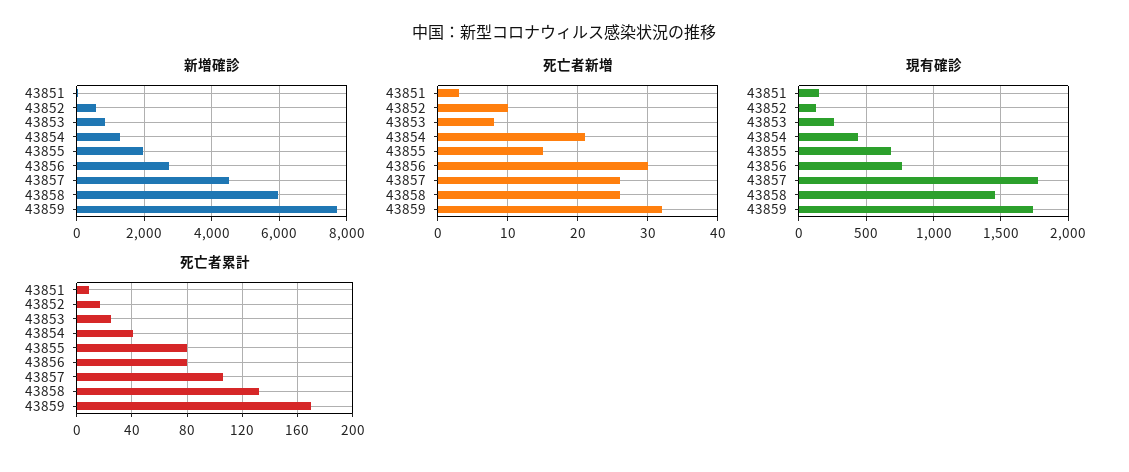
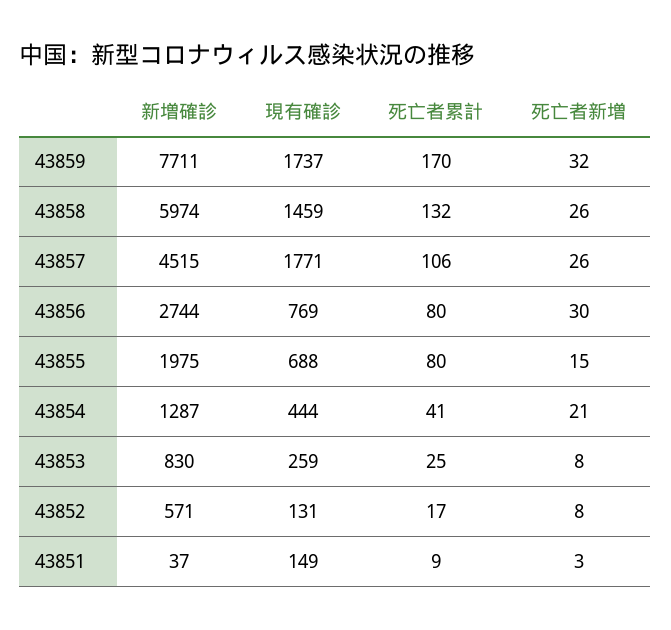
死亡者新増, 43852: 10 -> 8

